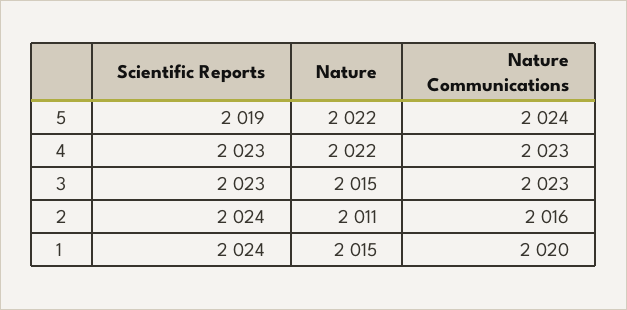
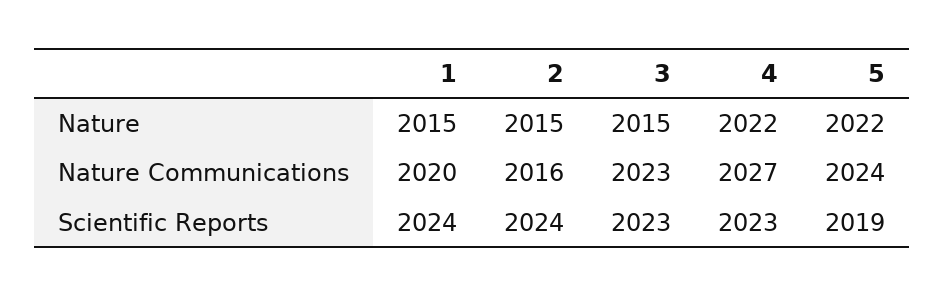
Nature Communications, 4: 2023 -> 2027
Nature, 2: 2011 -> 2015

